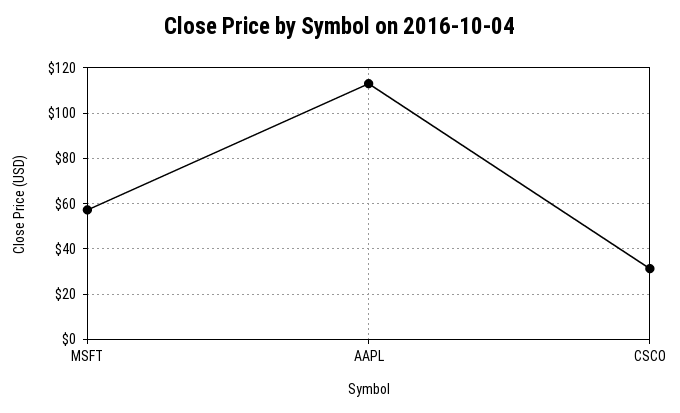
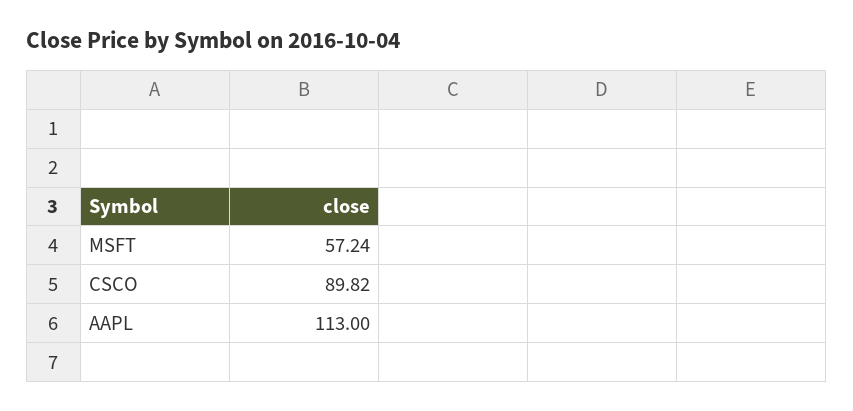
CSCO: 30 -> 89.82

